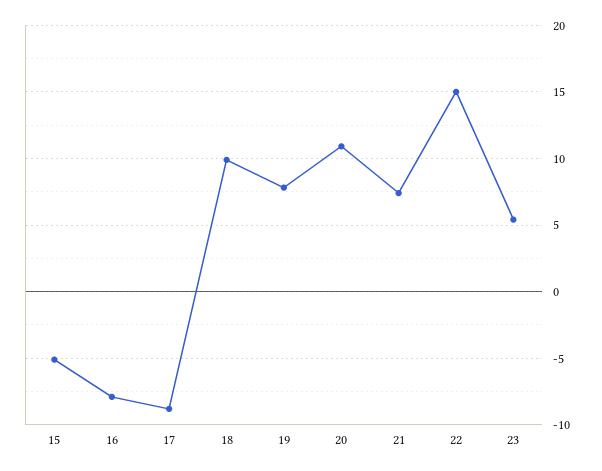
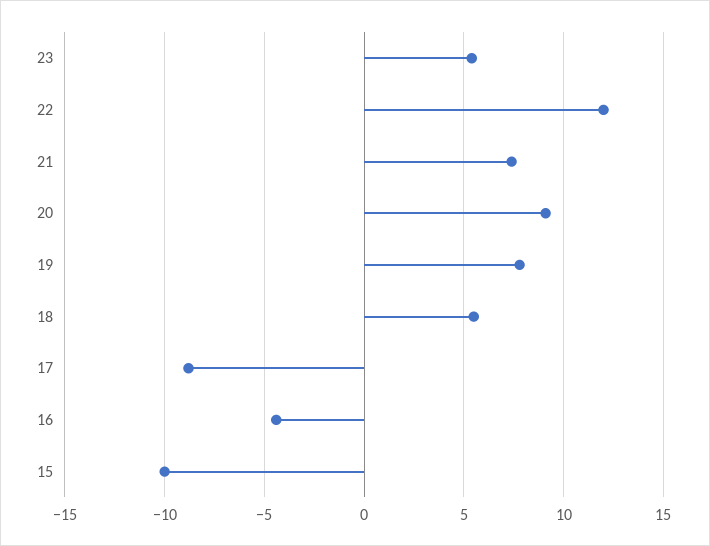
15: -5 -> -10
16: -8 -> -4.5
18: 10 -> 5.5
20: 11 -> 9
22: 15 -> 12

